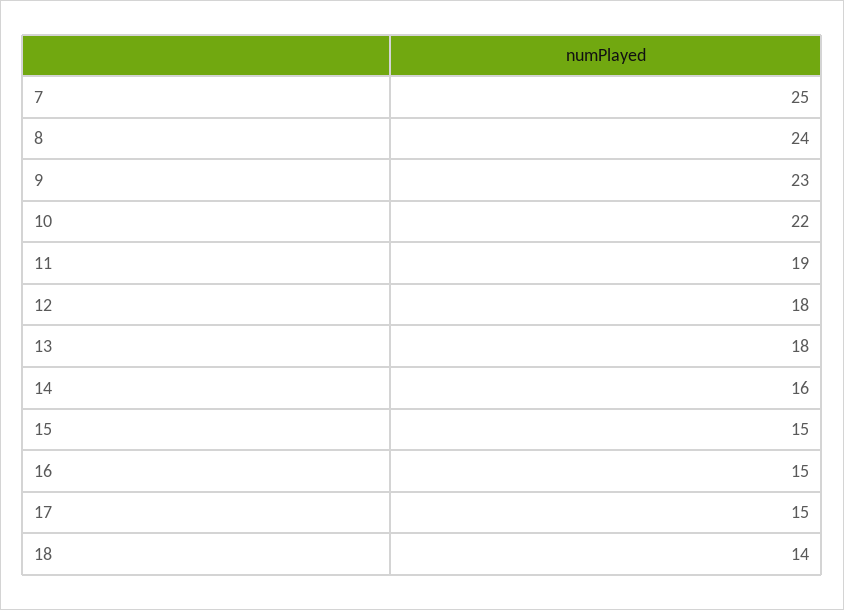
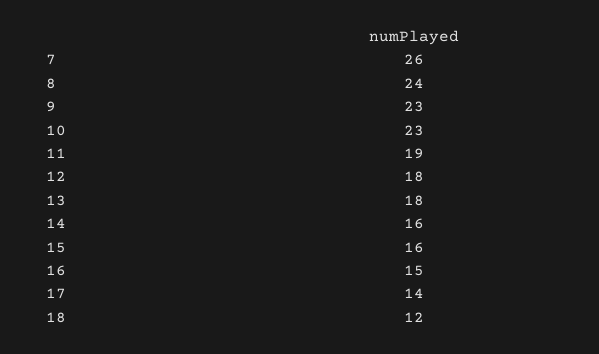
7: 25 -> 26
10: 22 -> 23
15: 15 -> 16
17: 15 -> 14
18: 14 -> 12

